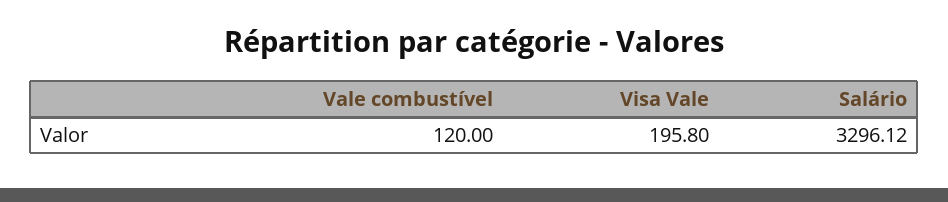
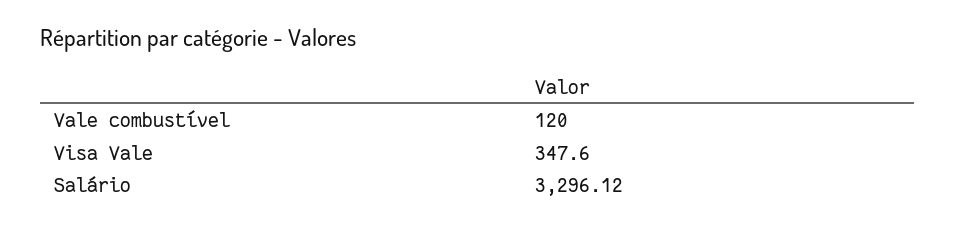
Visa Vale: 195.8 -> 347.6

